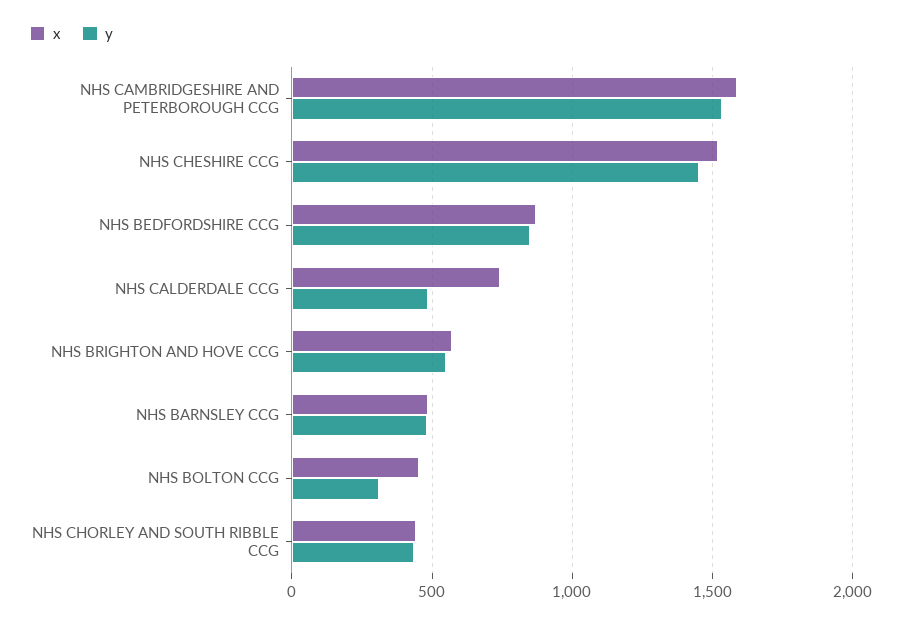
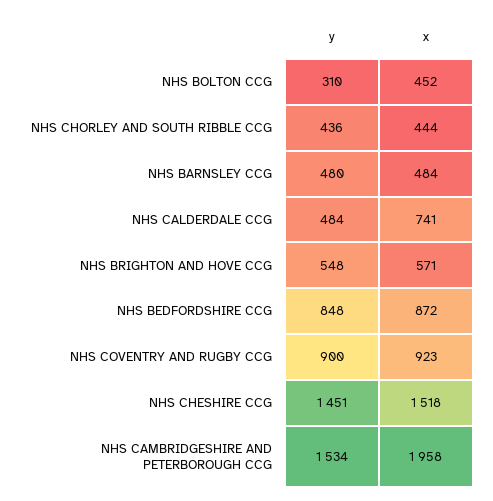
x, NHS CAMBRIDGESHIRE AND PETERBOROUGH CCG: 1600 -> 1958
y, NHS COVENTRY AND RUGBY CCG: none -> 900
x, NHS COVENTRY AND RUGBY CCG: none -> 923

